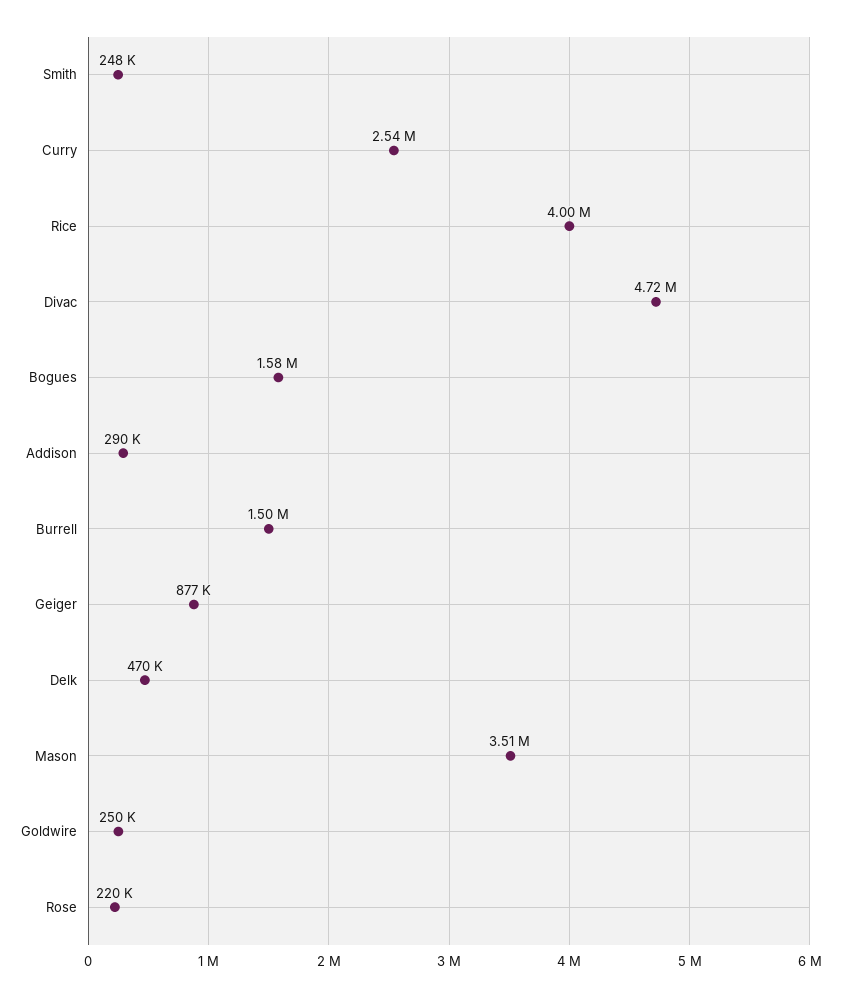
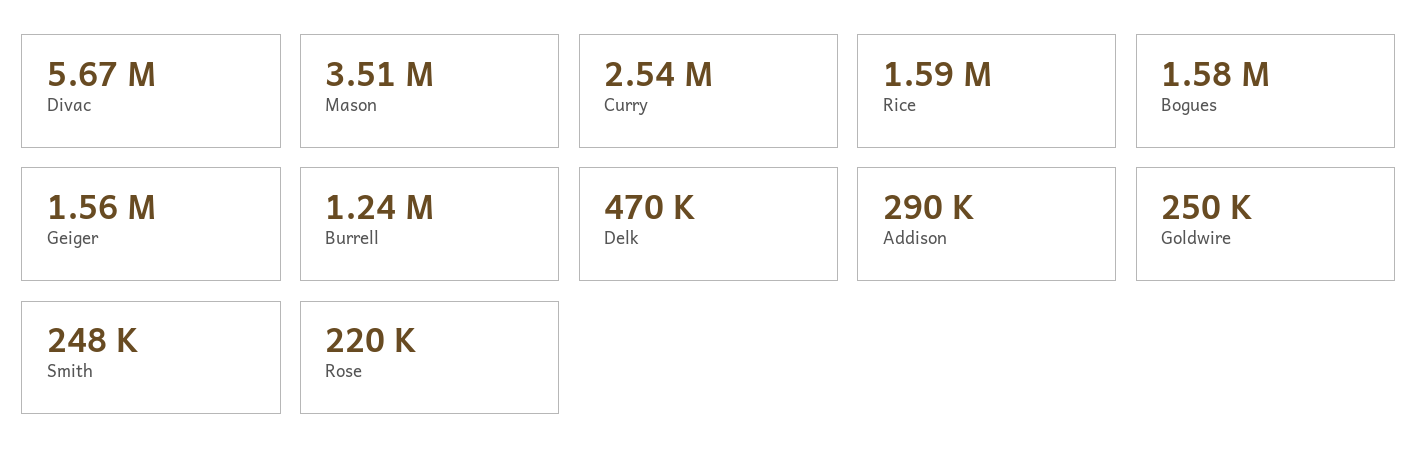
Rice: 4000000 -> 1590000
Divac: 4720000 -> 5670000
Burrell: 1500000 -> 1240000
Geiger: 877000 -> 1560000

